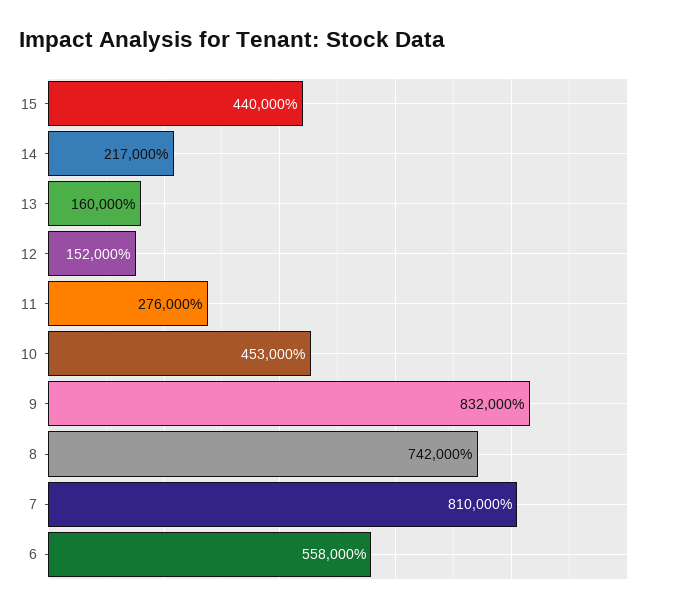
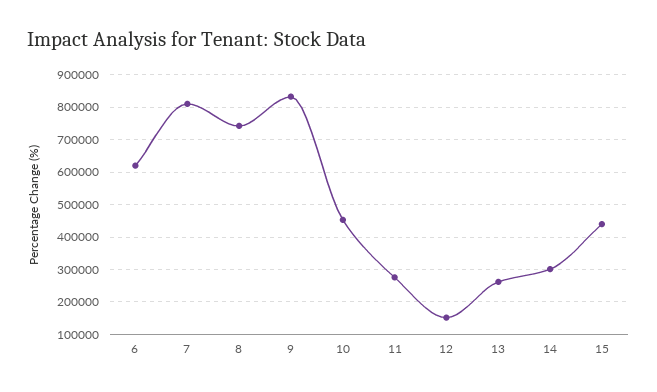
14: 217000 -> 300000
13: 160000 -> 260000
6: 558000 -> 620000

